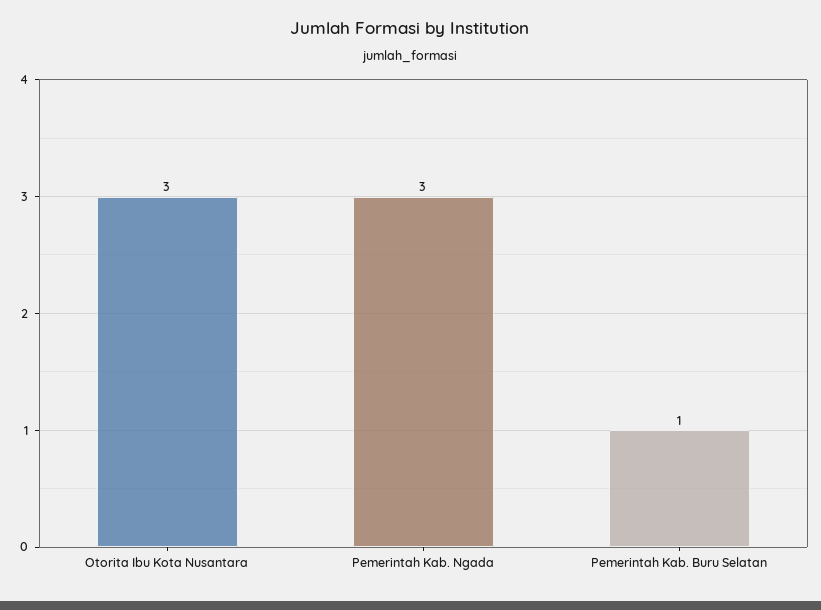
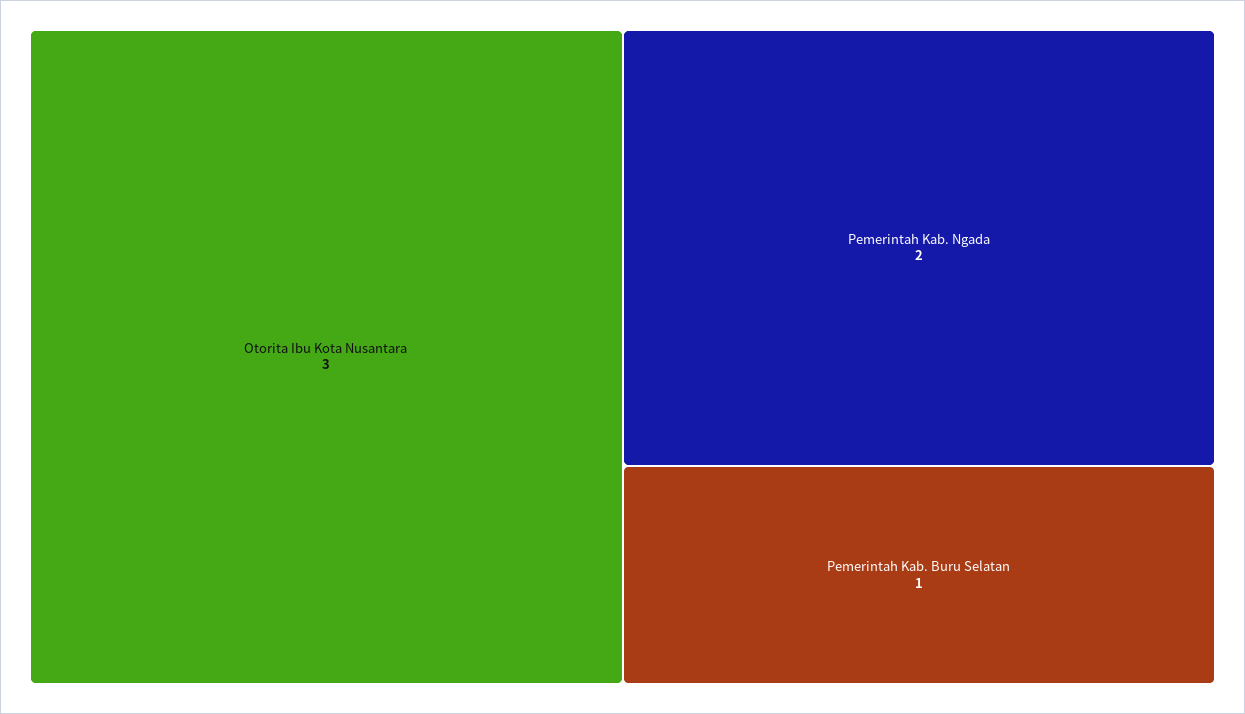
Pemerintah Kab. Ngada: 3 -> 2

